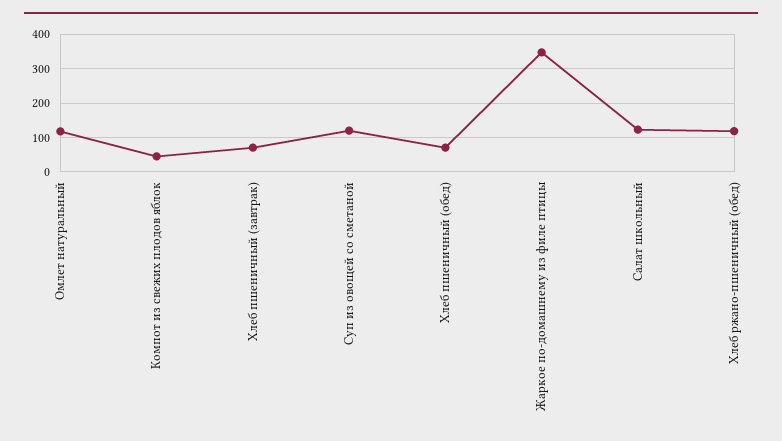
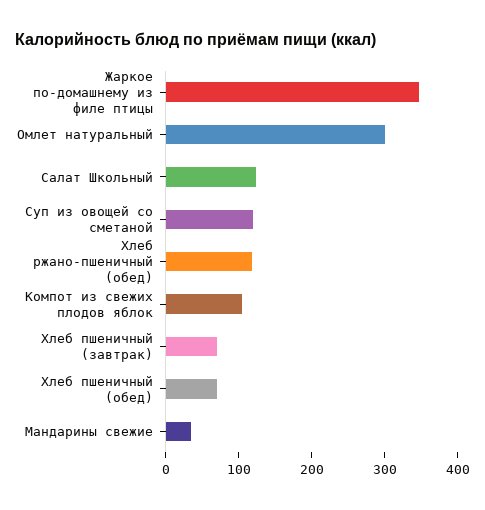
Омлет натуральный: 120 -> 300
Компот из свежих плодов яблок: 40 -> 100
Мандарины свежие: none -> 40

